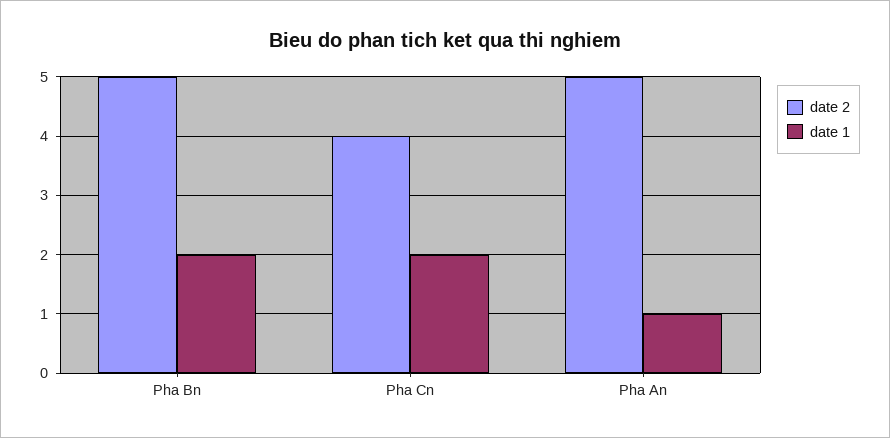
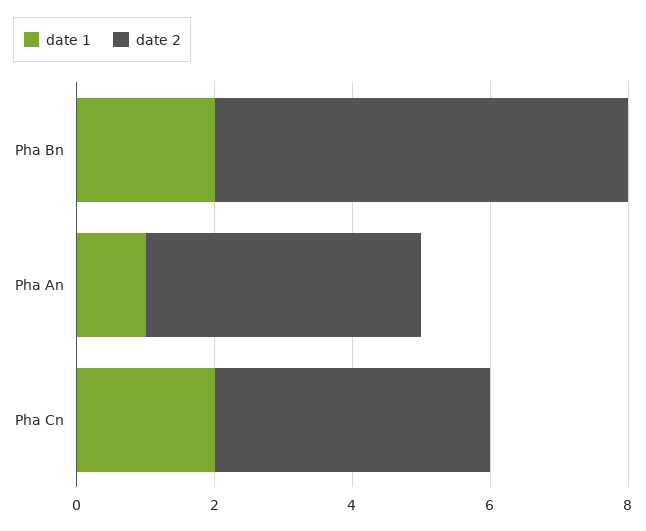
date 2, Pha Bn: 5 -> 6
date 2, Pha An: 5 -> 4

